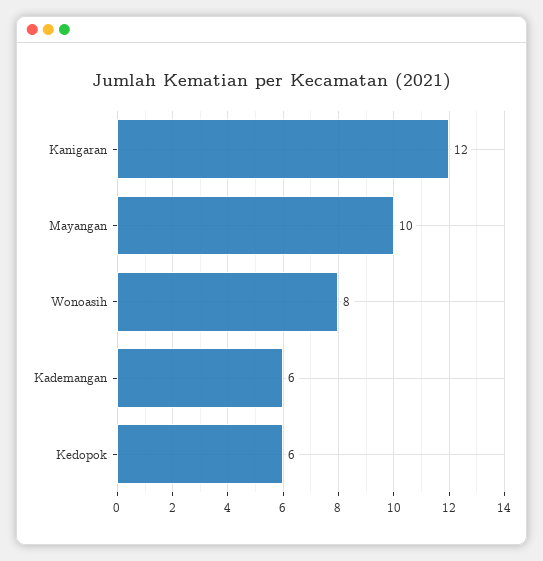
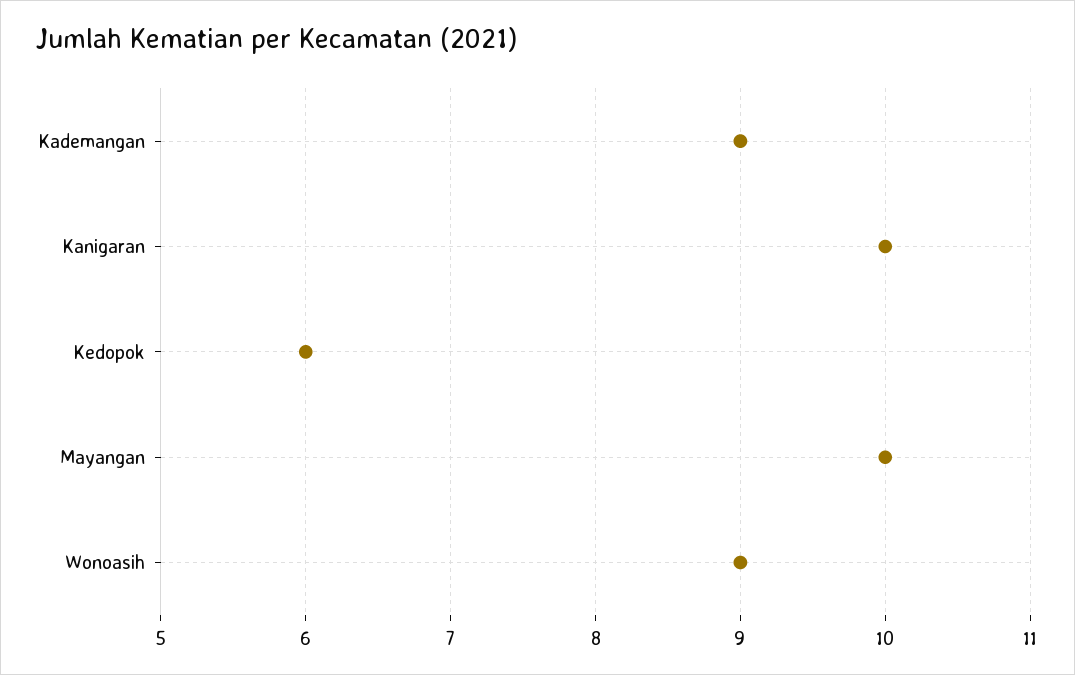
Kanigaran: 12 -> 10
Wonoasih: 8 -> 9
Kademangan: 6 -> 9

